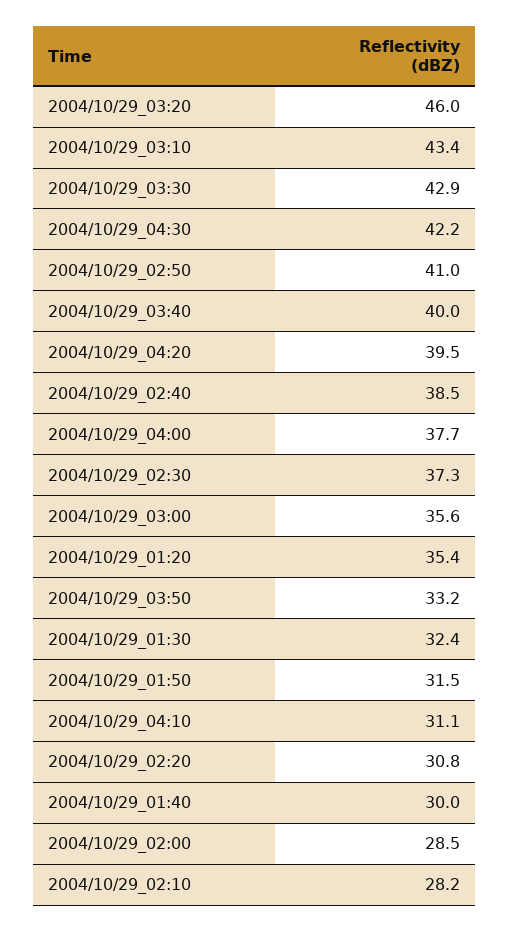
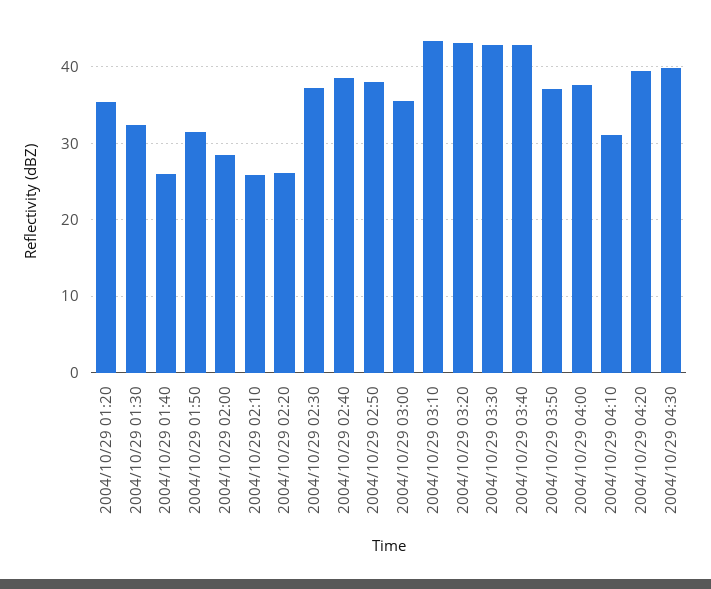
2004/10/29_03:20: 46 -> 43
2004/10/29_04:30: 42.2 -> 40
2004/10/29_02:50: 41 -> 38
2004/10/29_03:40: 40 -> 43
2004/10/29_03:50: 33.2 -> 37
2004/10/29_02:20: 30.8 -> 26
2004/10/29_01:40: 30 -> 26
2004/10/29_02:10: 28.2 -> 26

